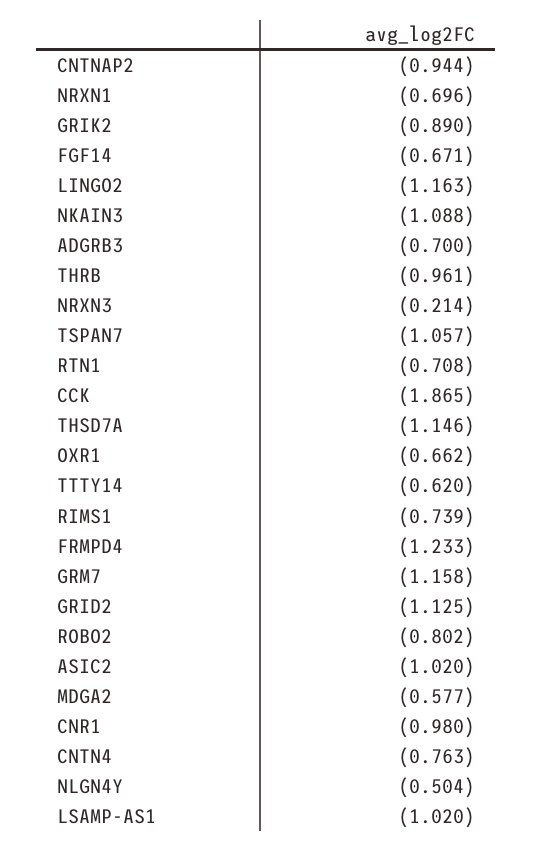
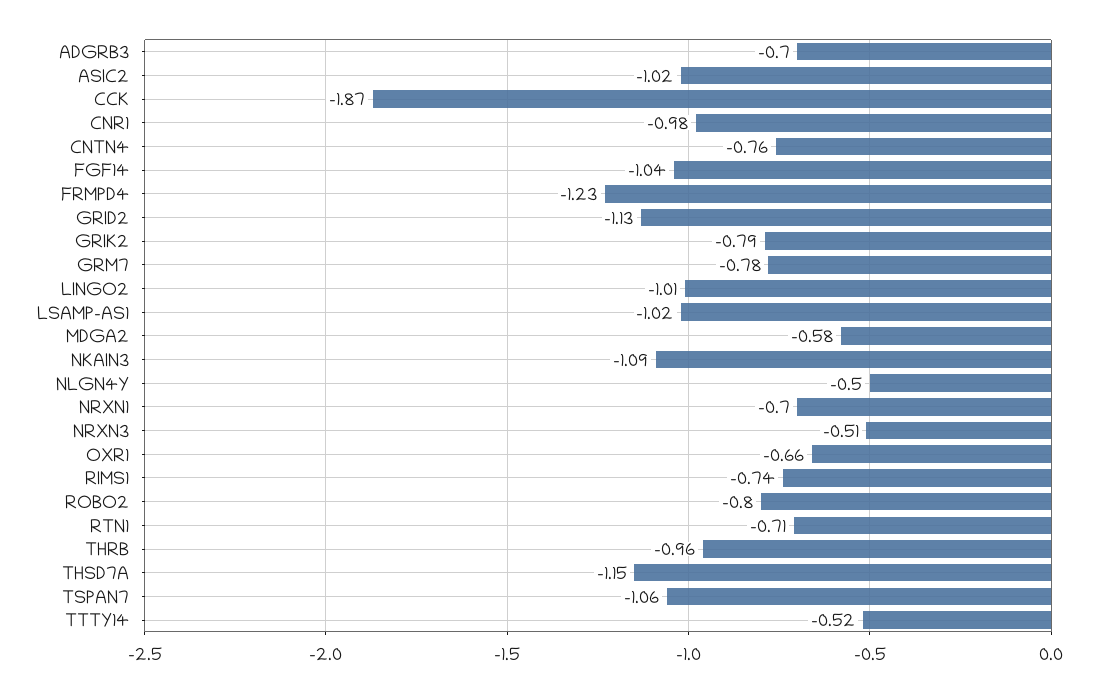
CNTNAP2: -0.944 -> none
GRIK2: -0.89 -> -0.79
FGF14: -0.671 -> -1.04
LINGO2: -1.163 -> -1.01
NRXN3: -0.214 -> -0.51
TTTY14: -0.62 -> -0.52
GRM7: -1.158 -> -0.78

